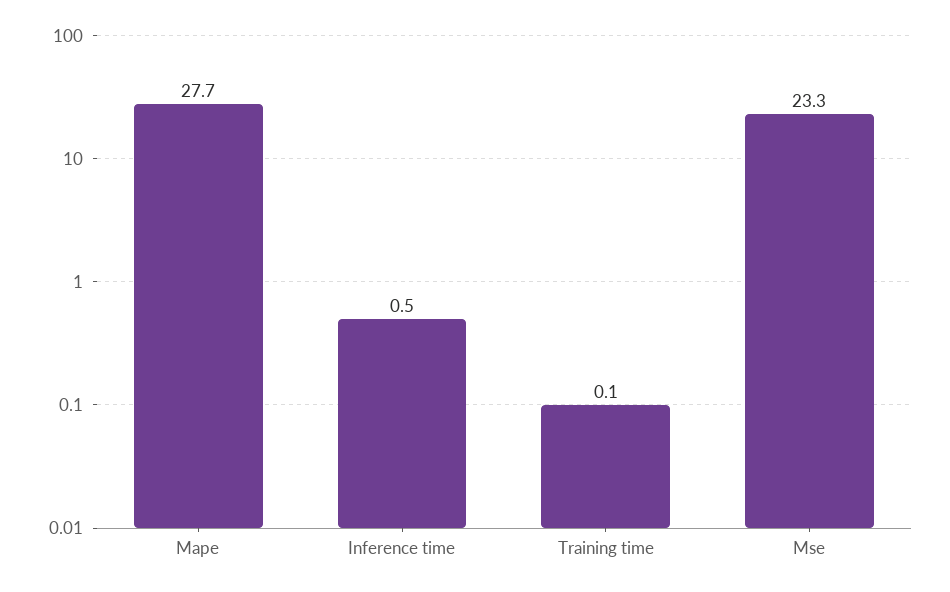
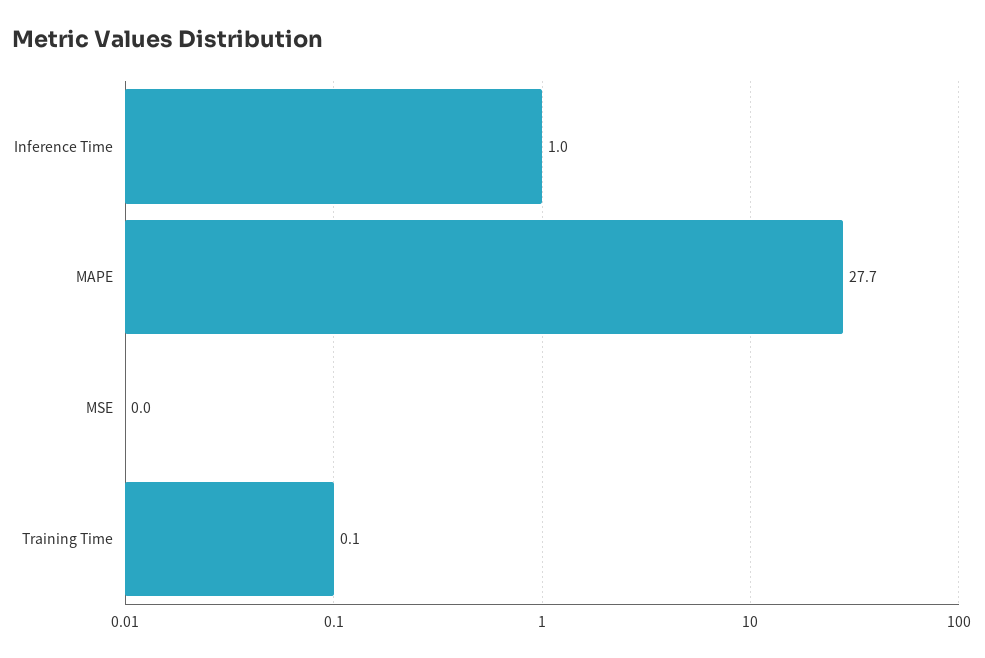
Inference time: 0.5 -> 1
Mse: 23.3 -> 0

